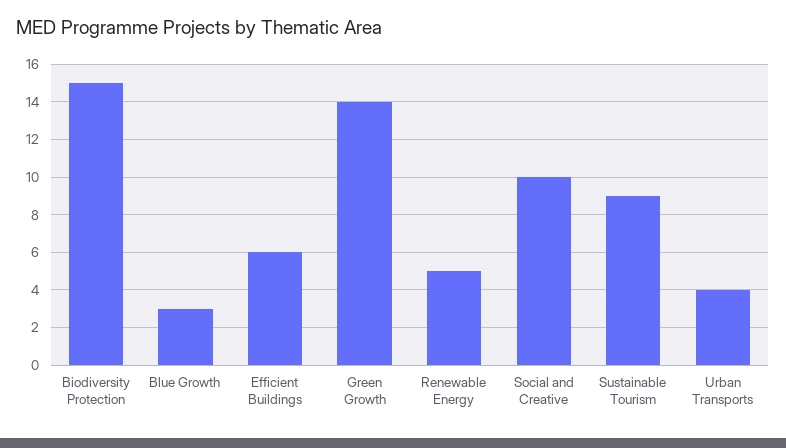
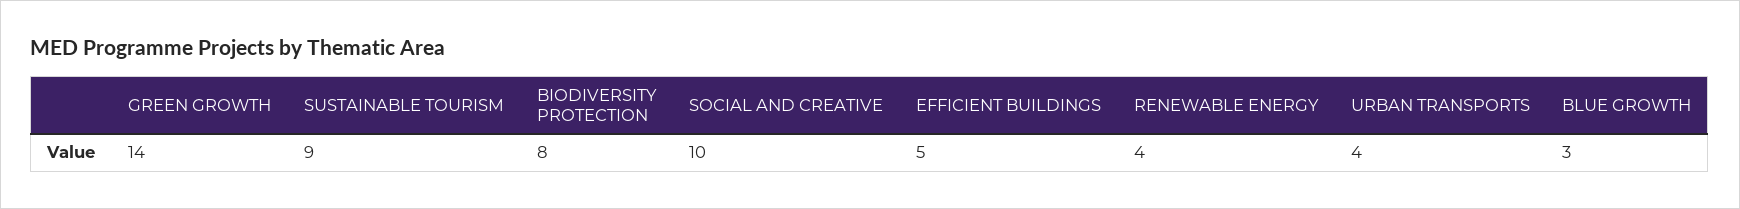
Biodiversity Protection: 15 -> 8
Efficient Buildings: 6 -> 5
Renewable Energy: 5 -> 4

